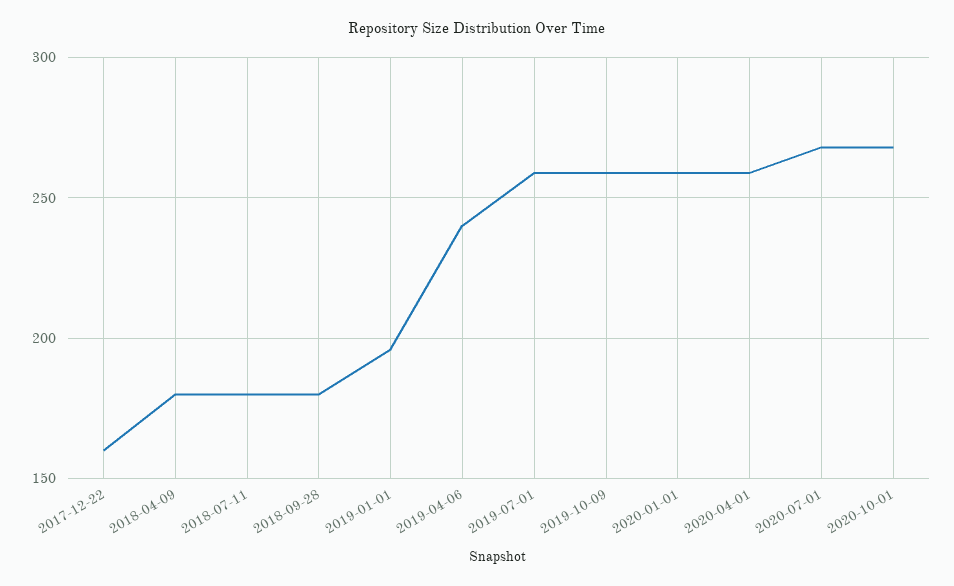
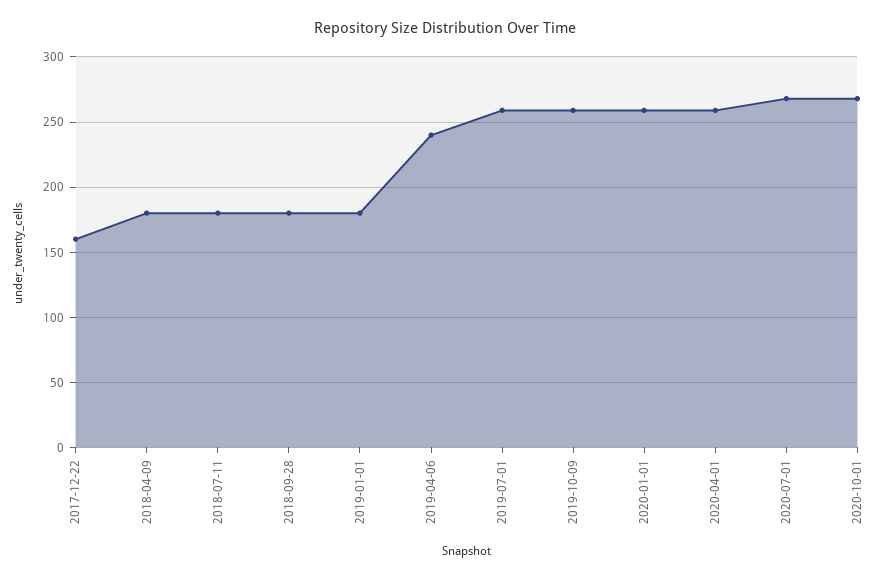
2019-01-01: 195 -> 180

